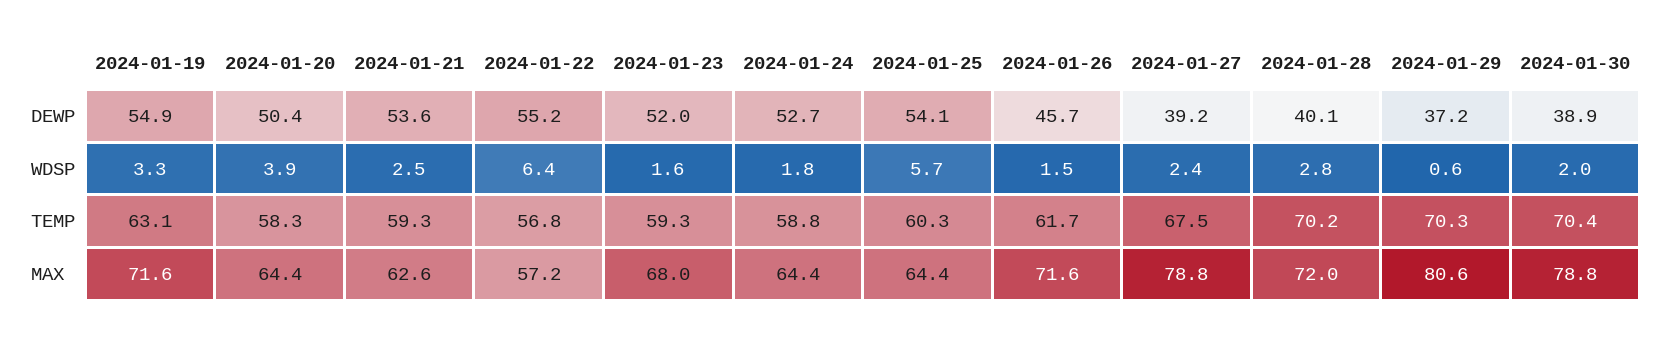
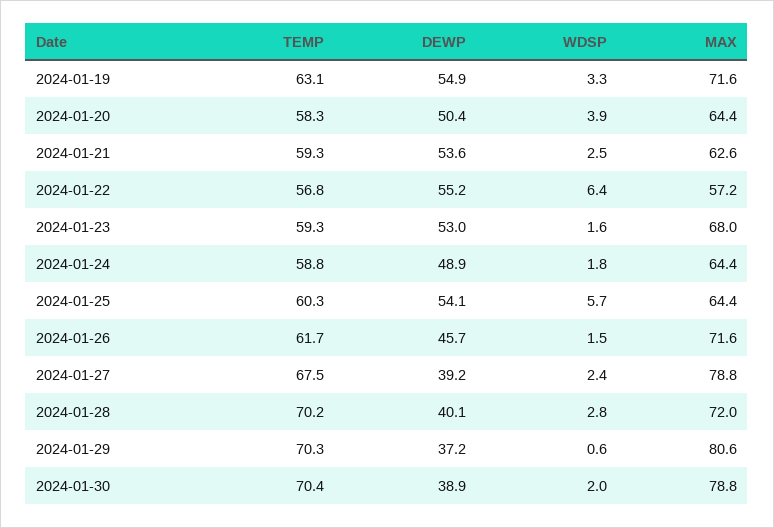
2024-01-23, DEWP: 52 -> 53
2024-01-24, DEWP: 52.7 -> 48.9

